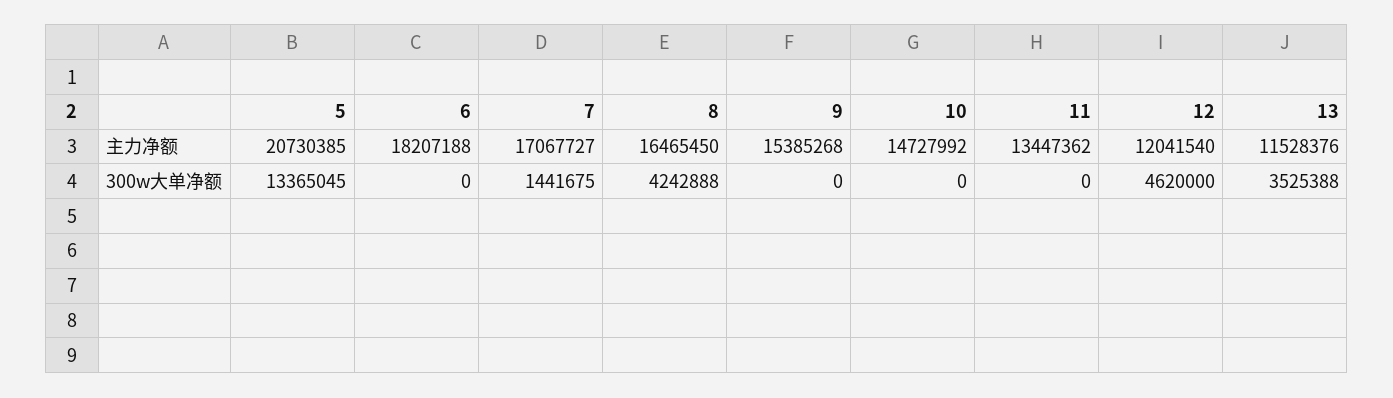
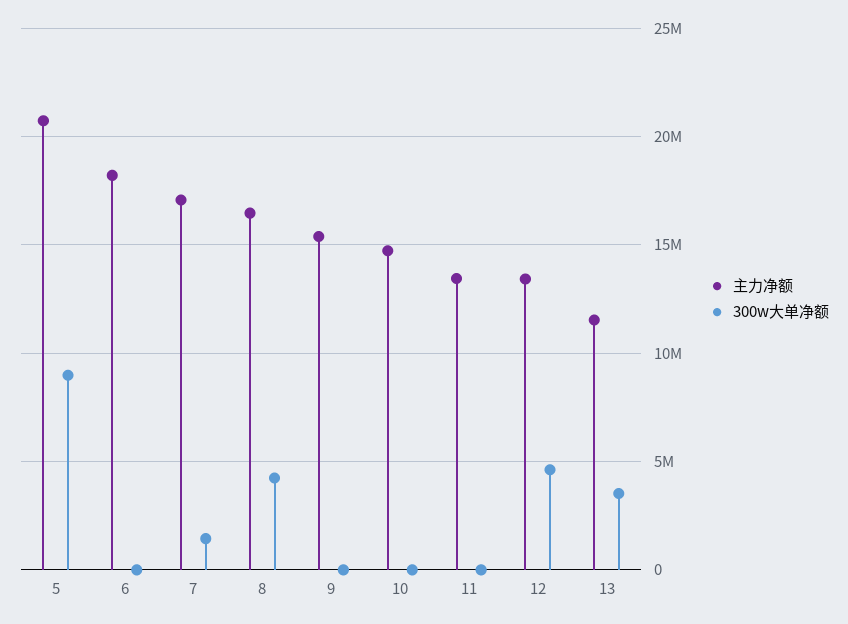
主力净额, 12: 12041540 -> 13500000
300w大单净额, 5: 13365045 -> 9000000

